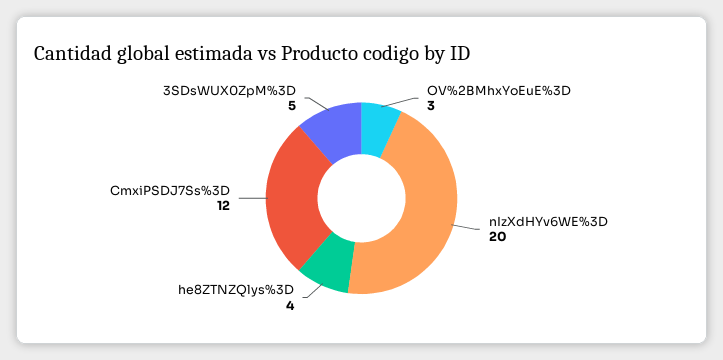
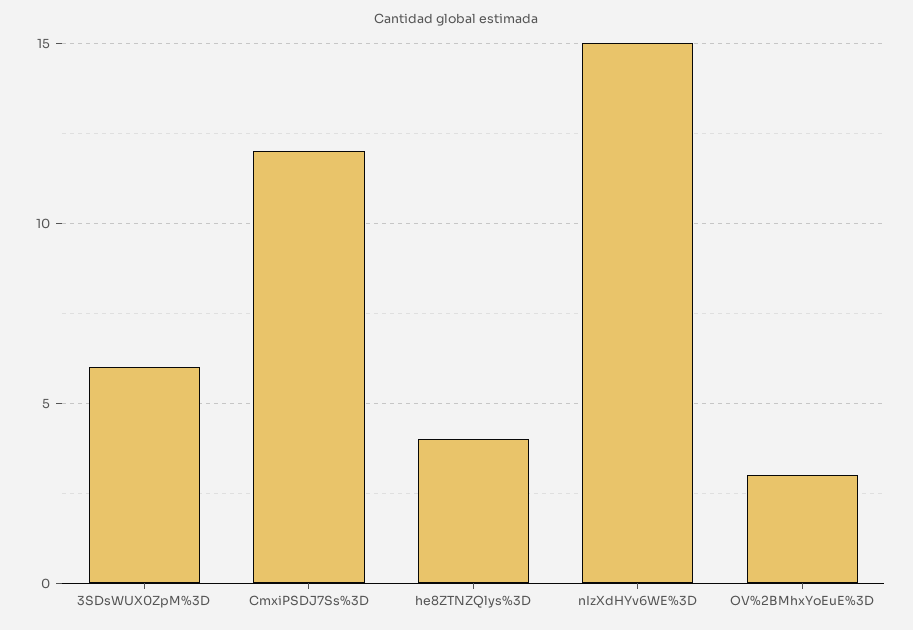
nIzXdHYv6WE%3D: 20 -> 15
3SDsWUX0ZpM%3D: 5 -> 6

